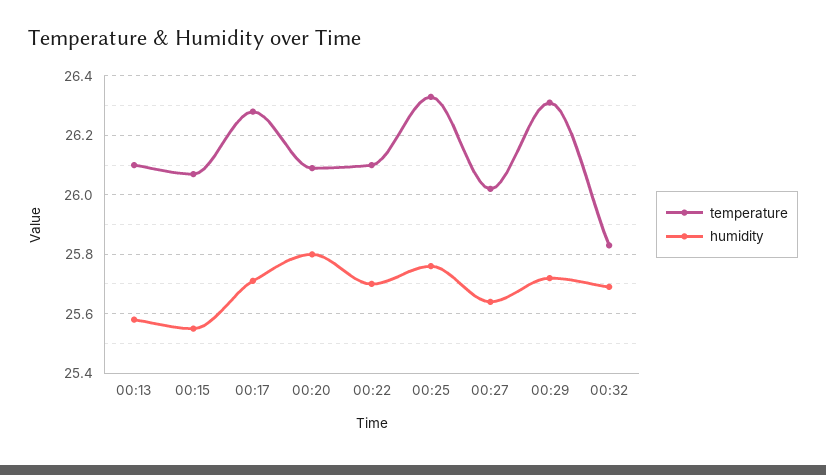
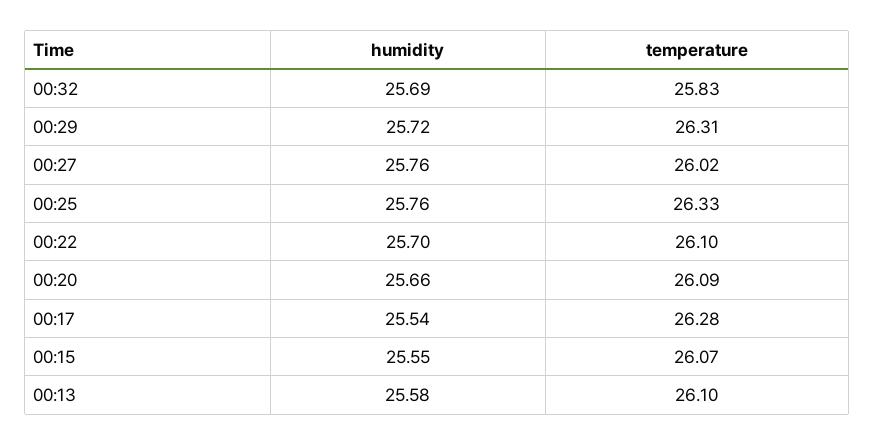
humidity, 00:17: 25.7 -> 25.54
humidity, 00:20: 25.8 -> 25.66
humidity, 00:27: 25.65 -> 25.76

